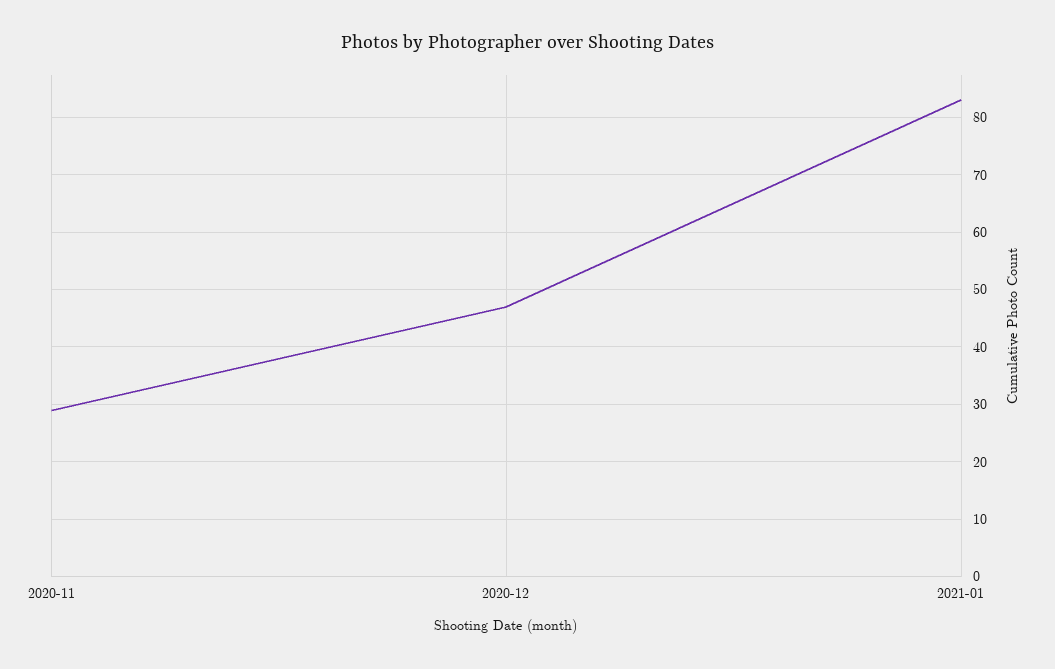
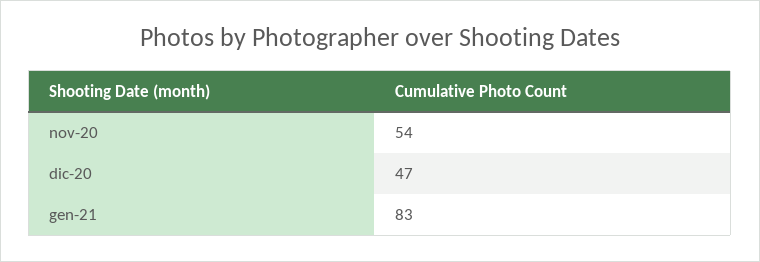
2020-11: 30 -> 54

